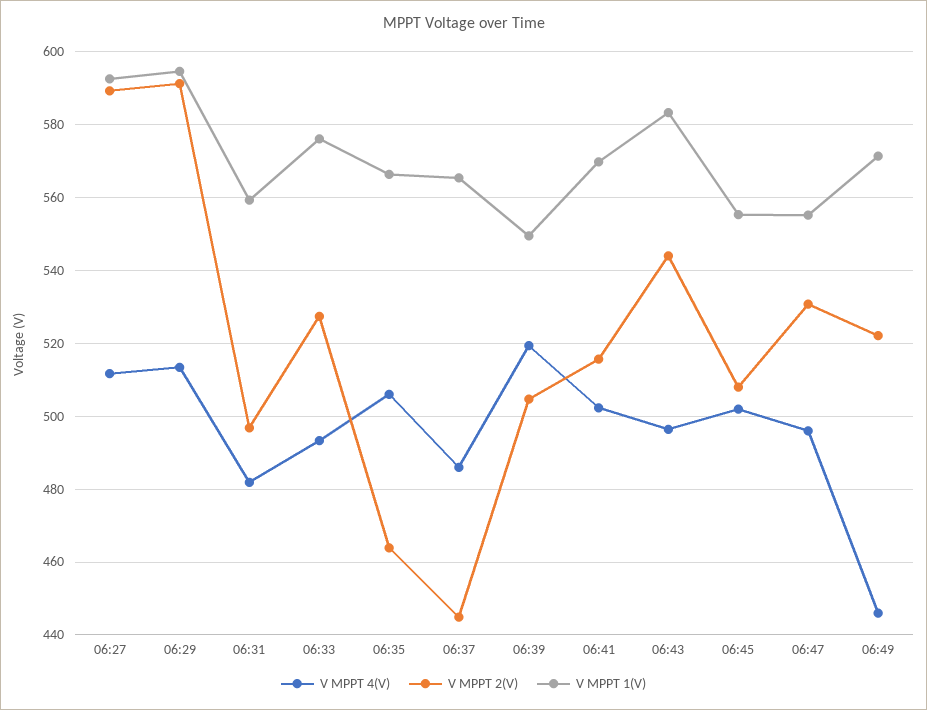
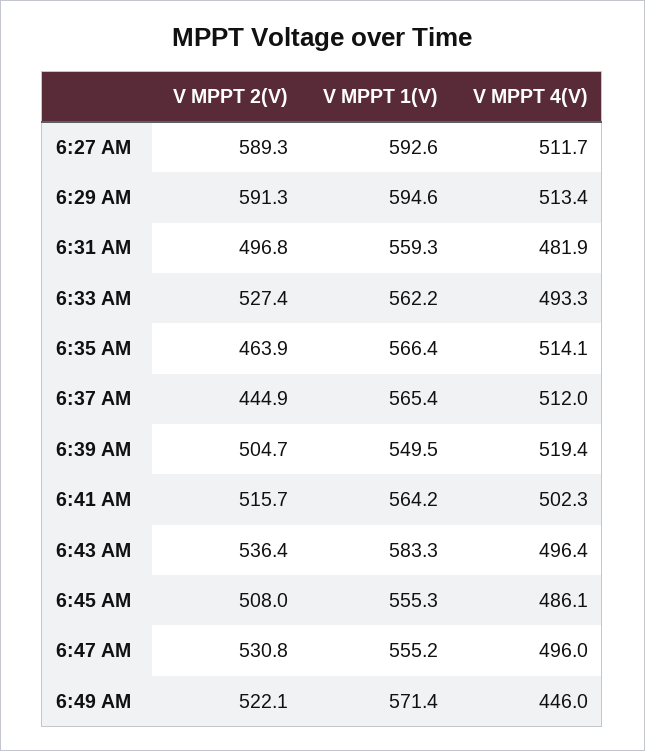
V MPPT 1(V), 06:33: 576 -> 562.2
V MPPT 4(V), 06:35: 506 -> 514.1
V MPPT 4(V), 06:37: 486 -> 512
V MPPT 1(V), 06:41: 570 -> 564.2
V MPPT 2(V), 06:43: 544 -> 536.4
V MPPT 4(V), 06:45: 502 -> 486.1

